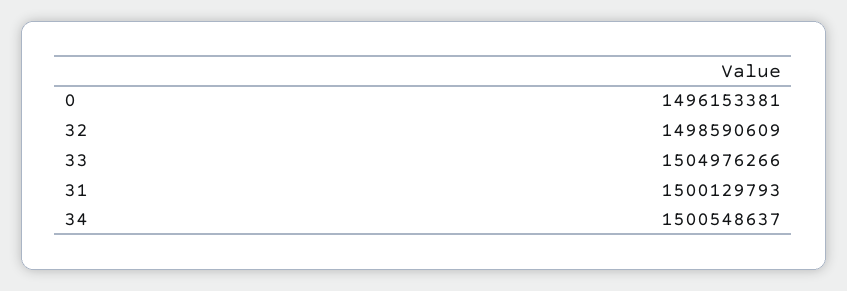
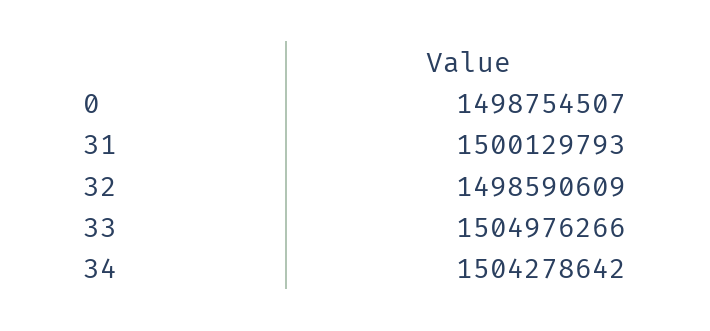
0: 1496153381 -> 1498754507
34: 1500548637 -> 1504278642

